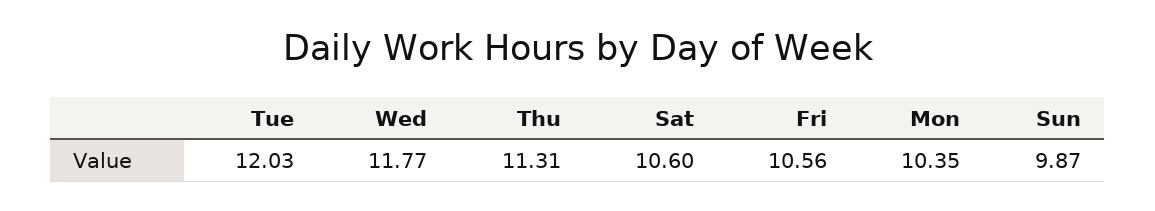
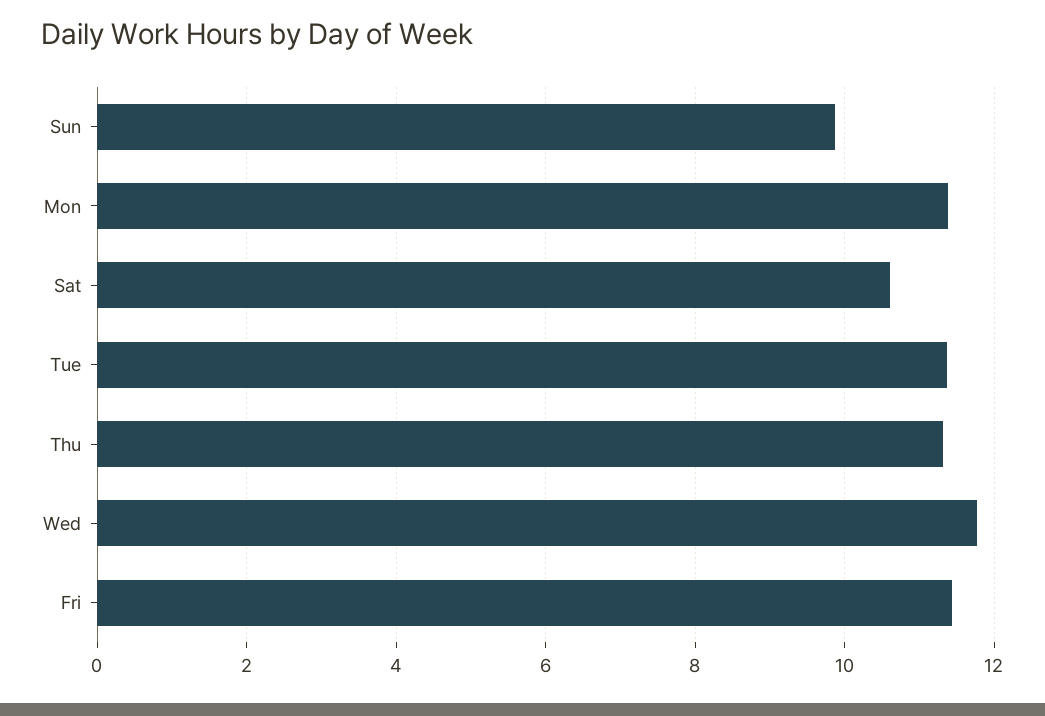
Tue: 12.03 -> 11.4
Fri: 10.56 -> 11.4
Mon: 10.35 -> 11.4

